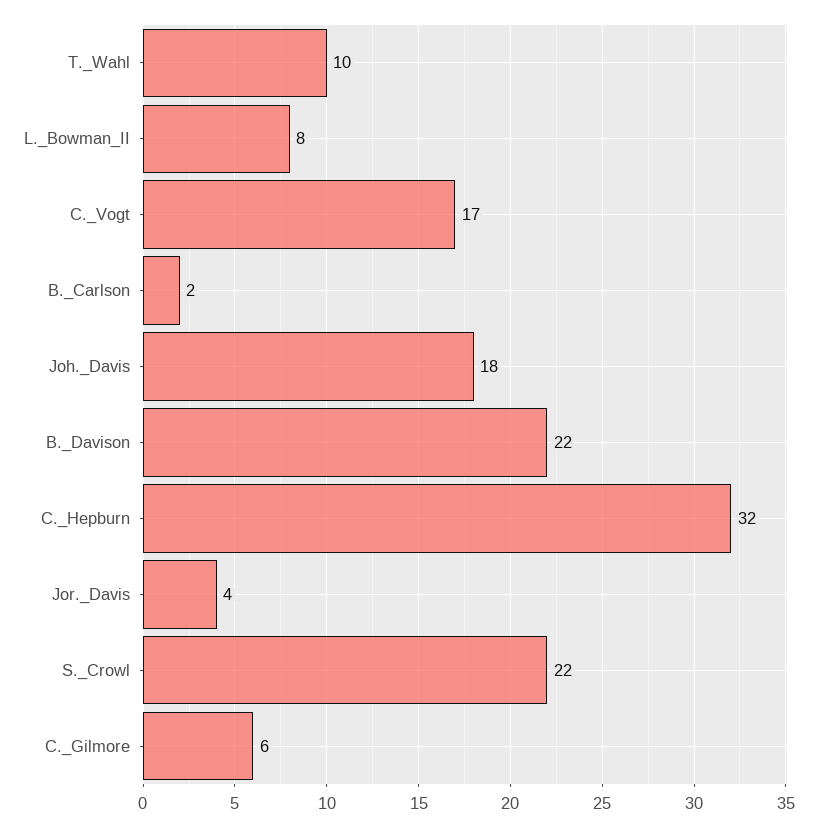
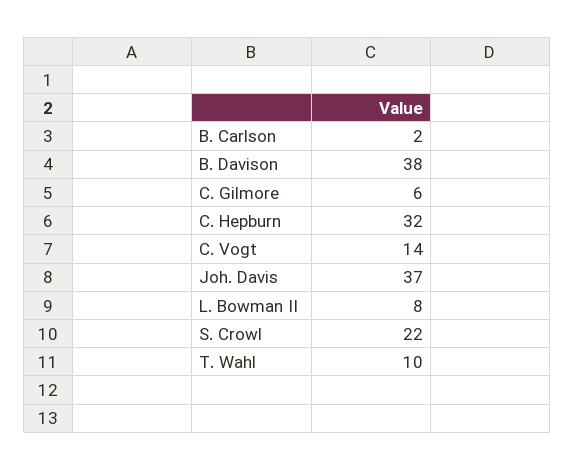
C._Vogt: 17 -> 14
Joh._Davis: 18 -> 37
B._Davison: 22 -> 38
Jor._Davis: 4 -> none

